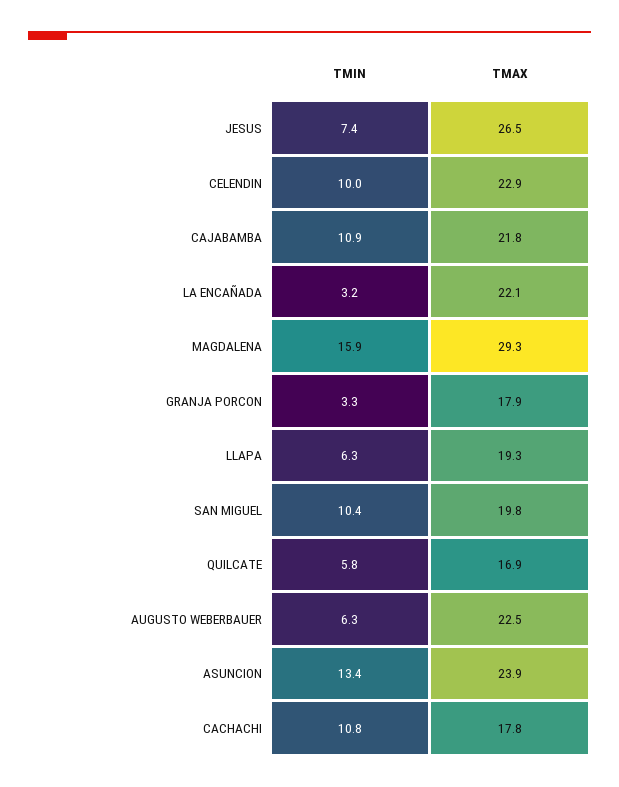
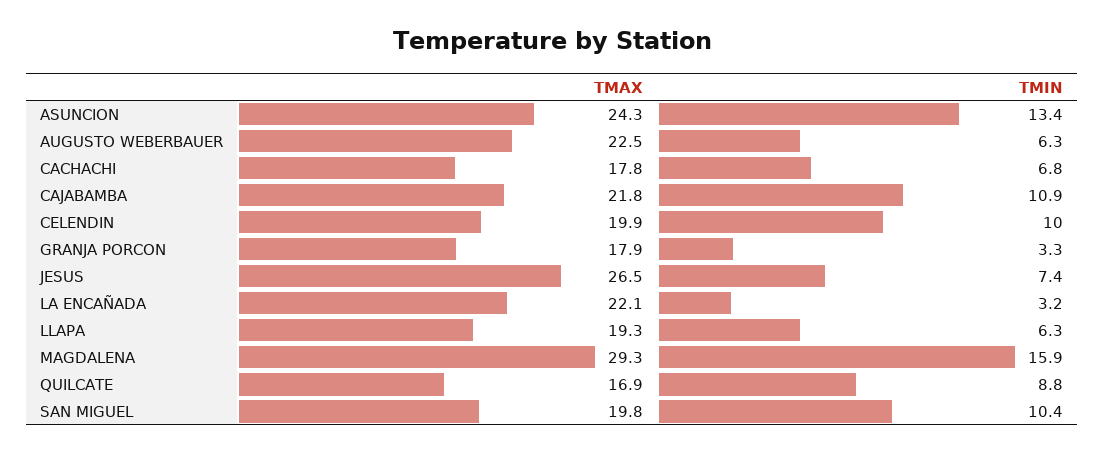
TMAX, CELENDIN: 22.9 -> 19.9
TMIN, QUILCATE: 5.8 -> 8.8
TMAX, ASUNCION: 23.9 -> 24.3
TMIN, CACHACHI: 10.8 -> 6.8

